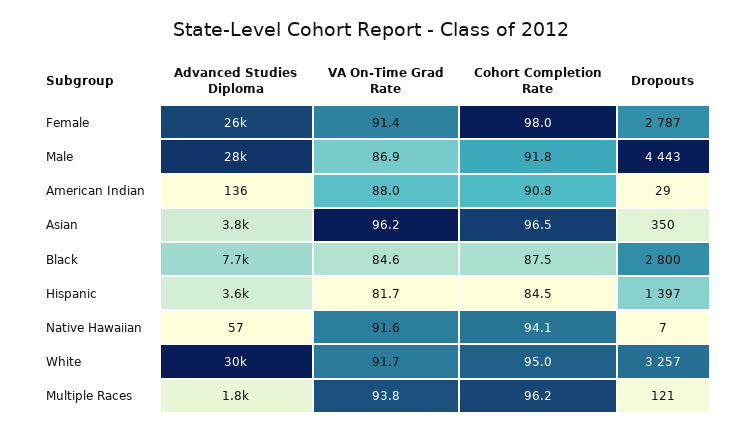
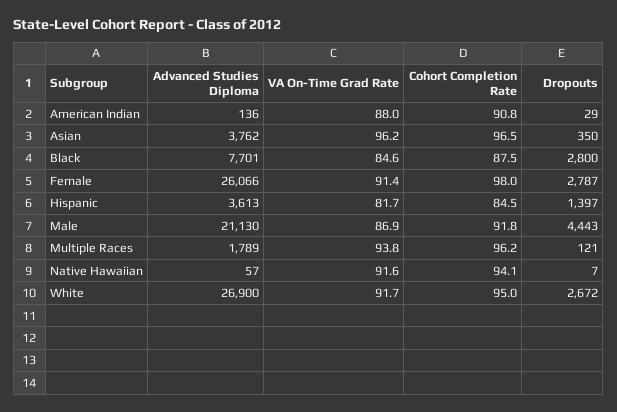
Advanced Studies Diploma, Male: 28000 -> 21130
Advanced Studies Diploma, White: 30000 -> 26900
Dropouts, White: 3257 -> 2672

